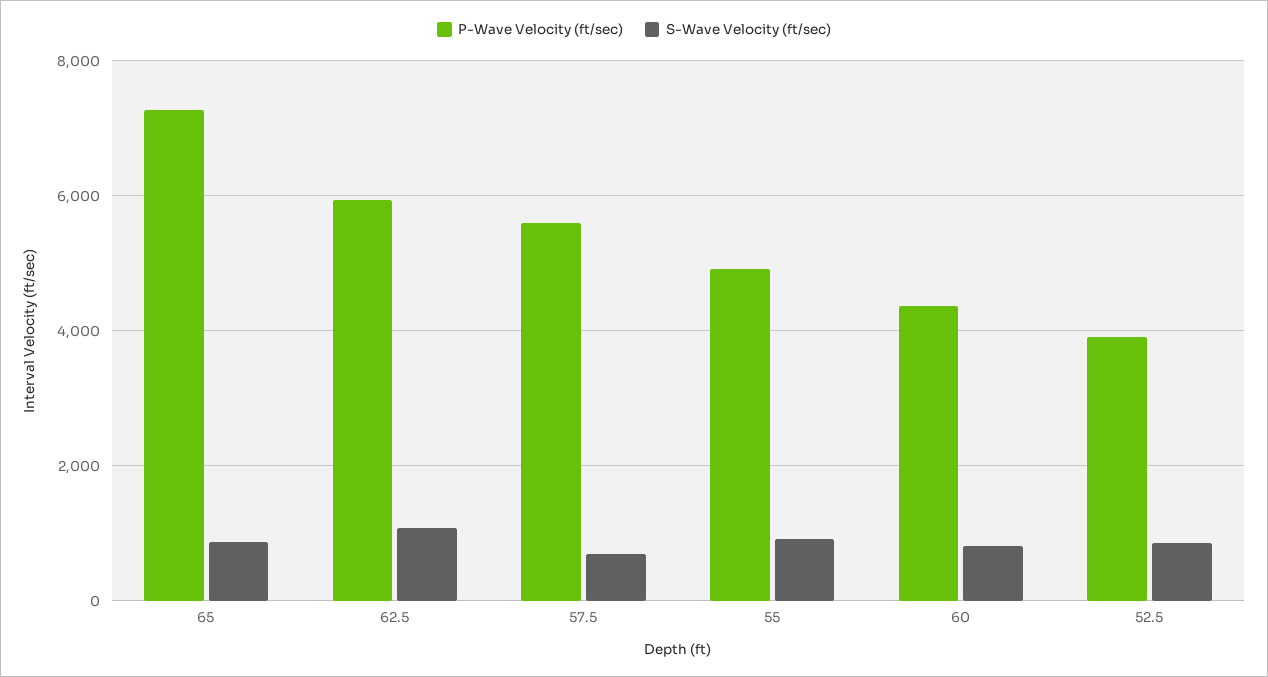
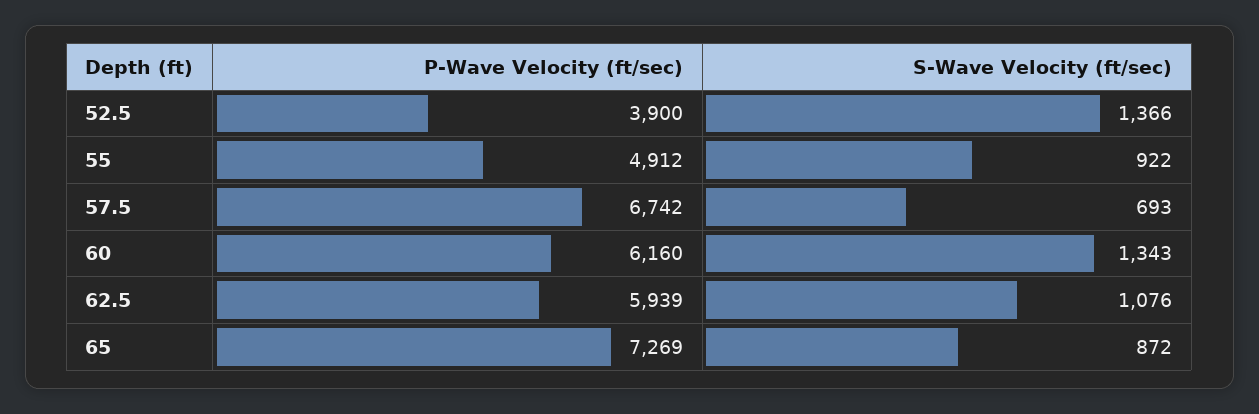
P-Wave Velocity (ft/sec), 57.5: 5600 -> 6742
P-Wave Velocity (ft/sec), 60: 4400 -> 6160
S-Wave Velocity (ft/sec), 60: 800 -> 1343
S-Wave Velocity (ft/sec), 52.5: 800 -> 1366

